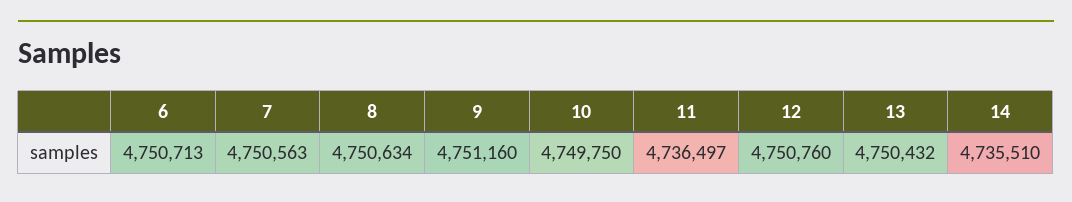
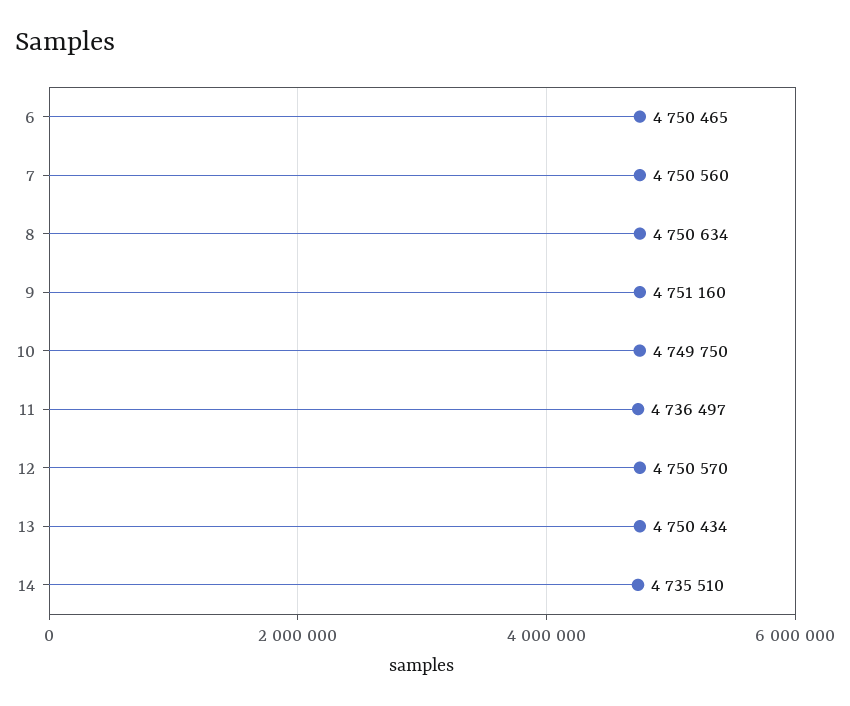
6: 4750713 -> 4750465
7: 4750563 -> 4750560
12: 4750760 -> 4750570
13: 4750432 -> 4750434

